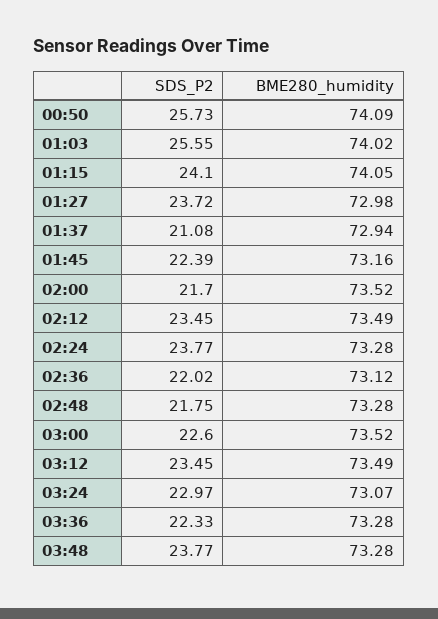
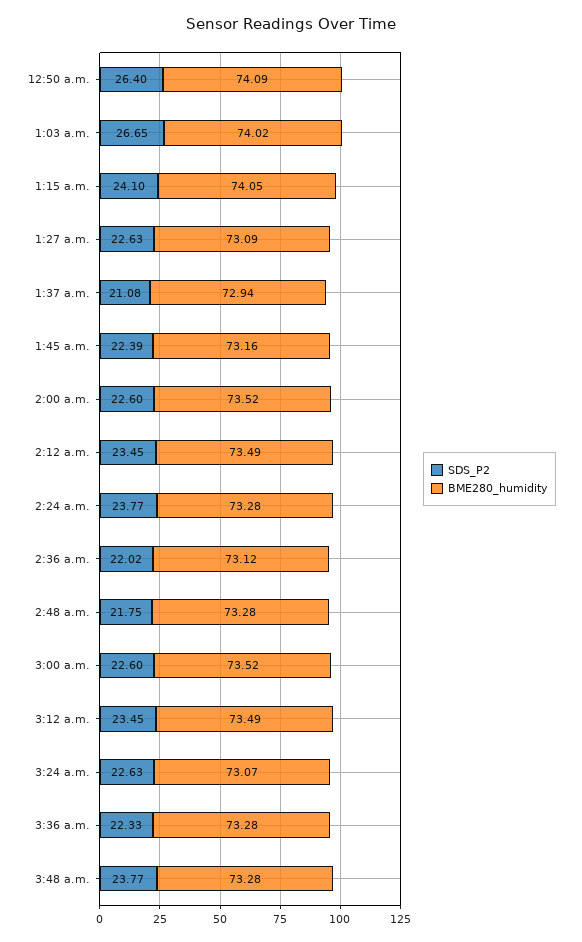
SDS_P2, 00:50: 25.73 -> 26.4
SDS_P2, 01:03: 25.55 -> 26.65
SDS_P2, 01:27: 23.72 -> 22.63
BME280_humidity, 01:27: 72.98 -> 73.09
SDS_P2, 02:00: 21.7 -> 22.6
SDS_P2, 03:24: 22.97 -> 22.63

